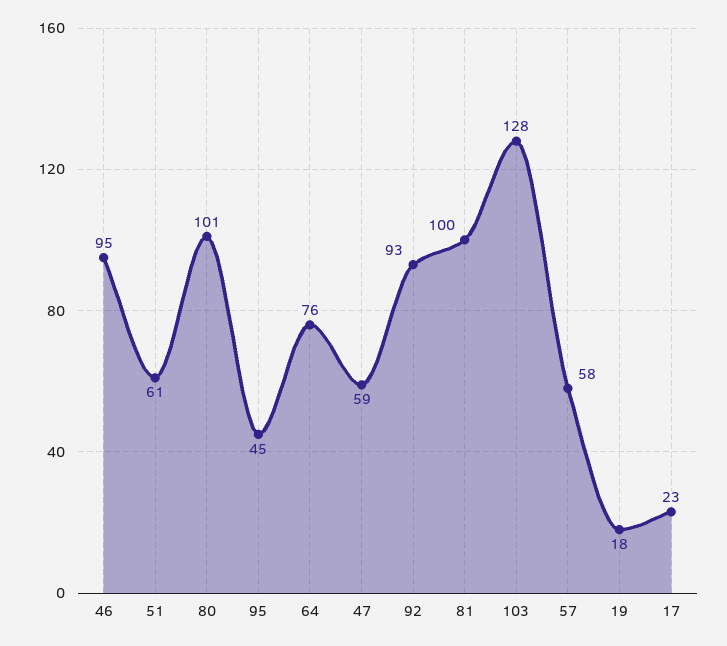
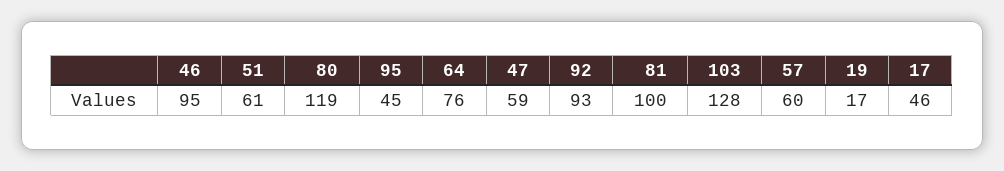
80: 101 -> 119
57: 58 -> 60
19: 18 -> 17
17: 23 -> 46

